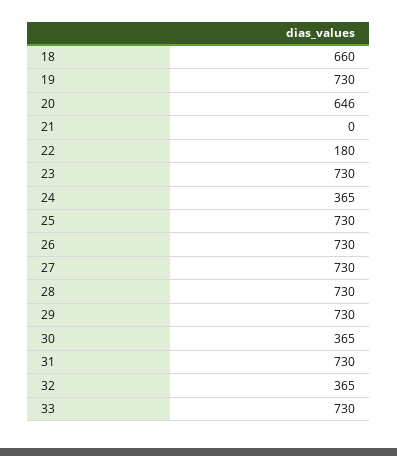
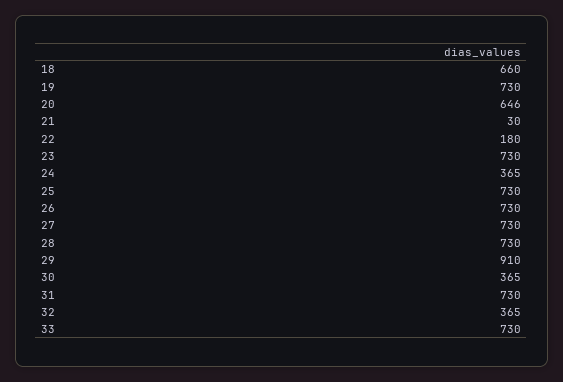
21: 0 -> 30
29: 730 -> 910

